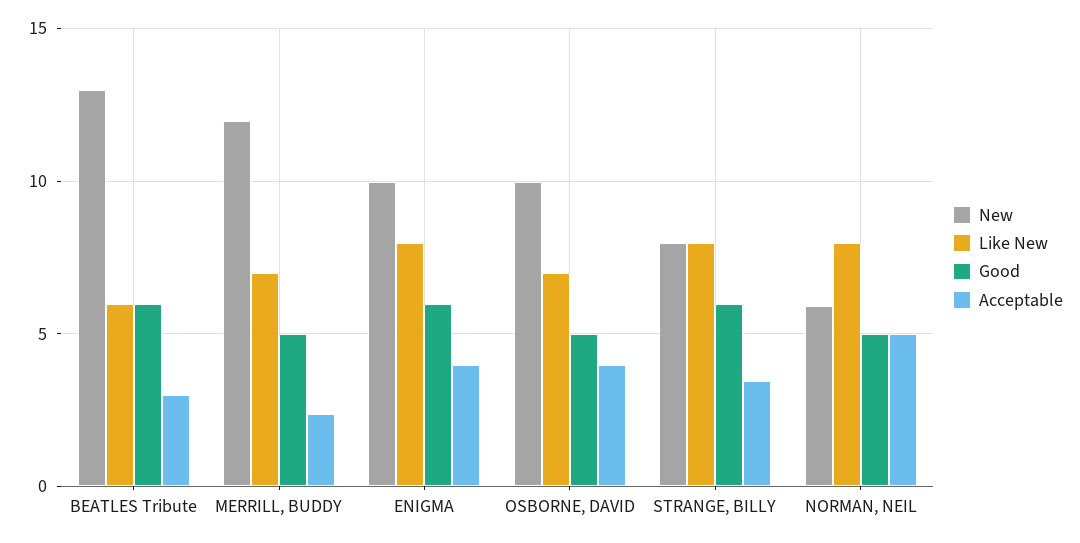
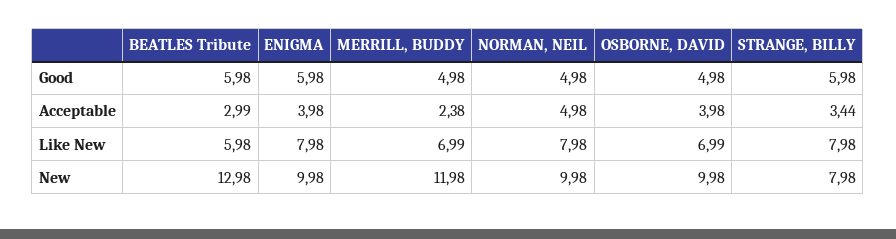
New, NORMAN, NEIL: 6 -> 9.98

